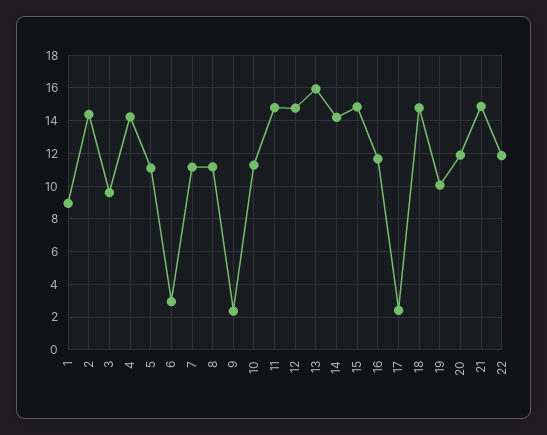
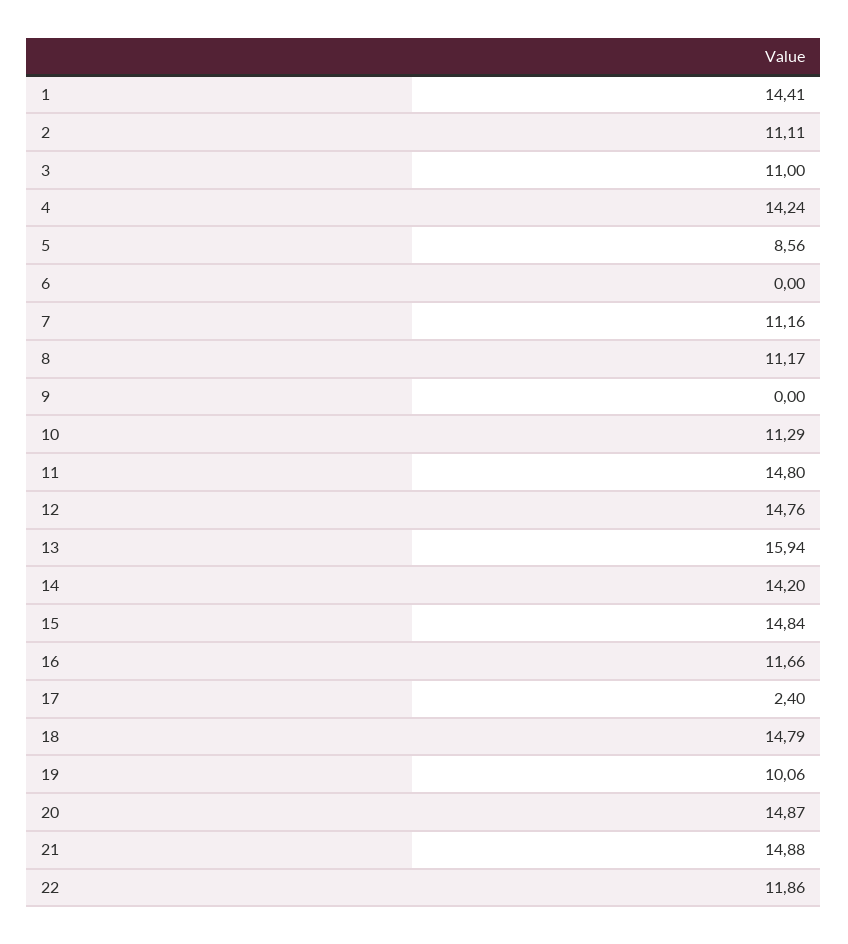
1: 9 -> 14.41
2: 14.5 -> 11.11
3: 9.5 -> 11
5: 11 -> 8.56
6: 3 -> 0
9: 2.5 -> 0
20: 12 -> 14.87

